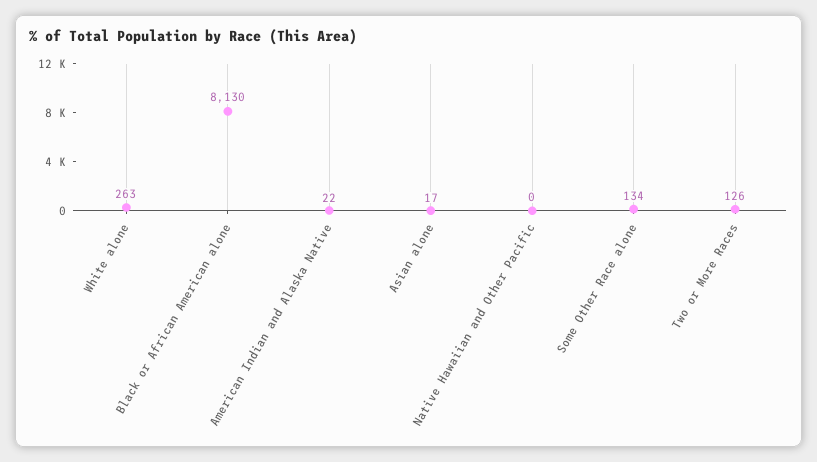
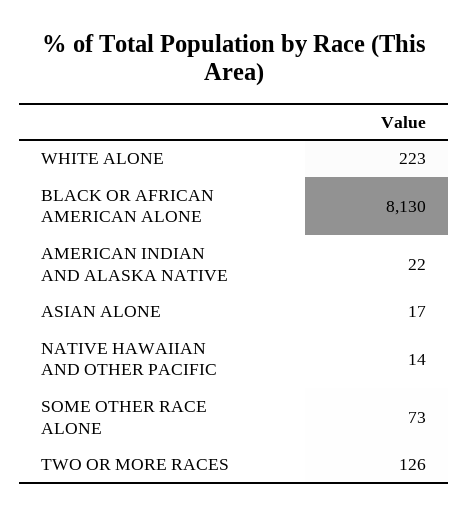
White alone: 263 -> 223
Native Hawaiian and Other Pacific: 0 -> 14
Some Other Race alone: 134 -> 73

